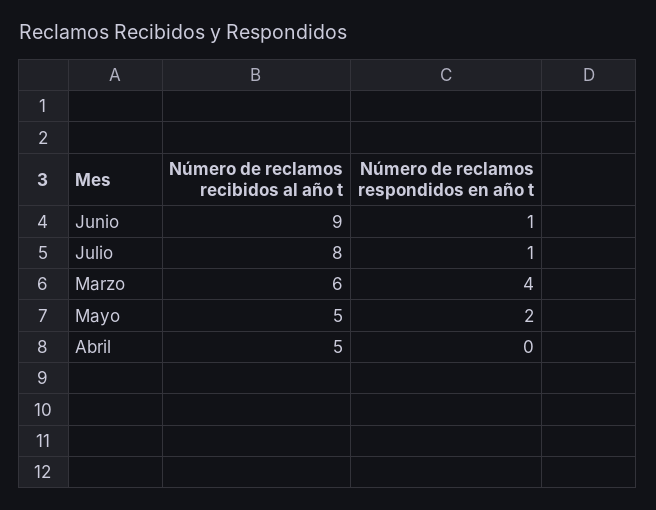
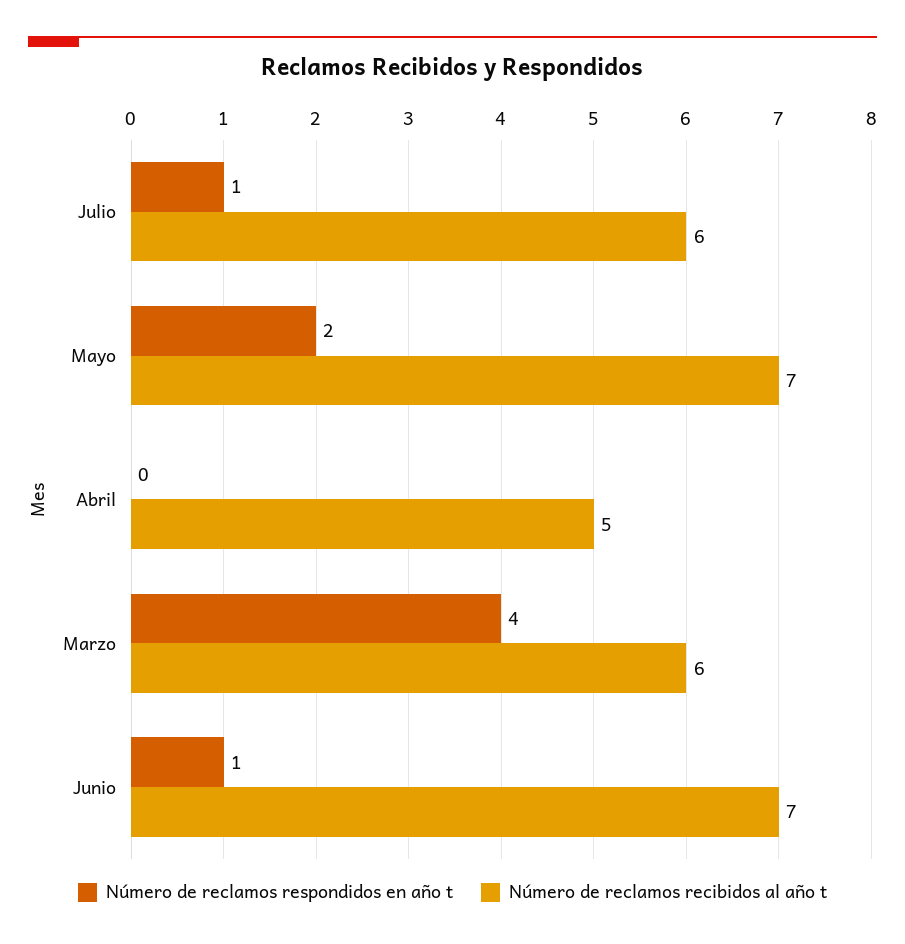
Número de reclamos recibidos al año t, Junio: 9 -> 7
Número de reclamos recibidos al año t, Julio: 8 -> 6
Número de reclamos recibidos al año t, Mayo: 5 -> 7

